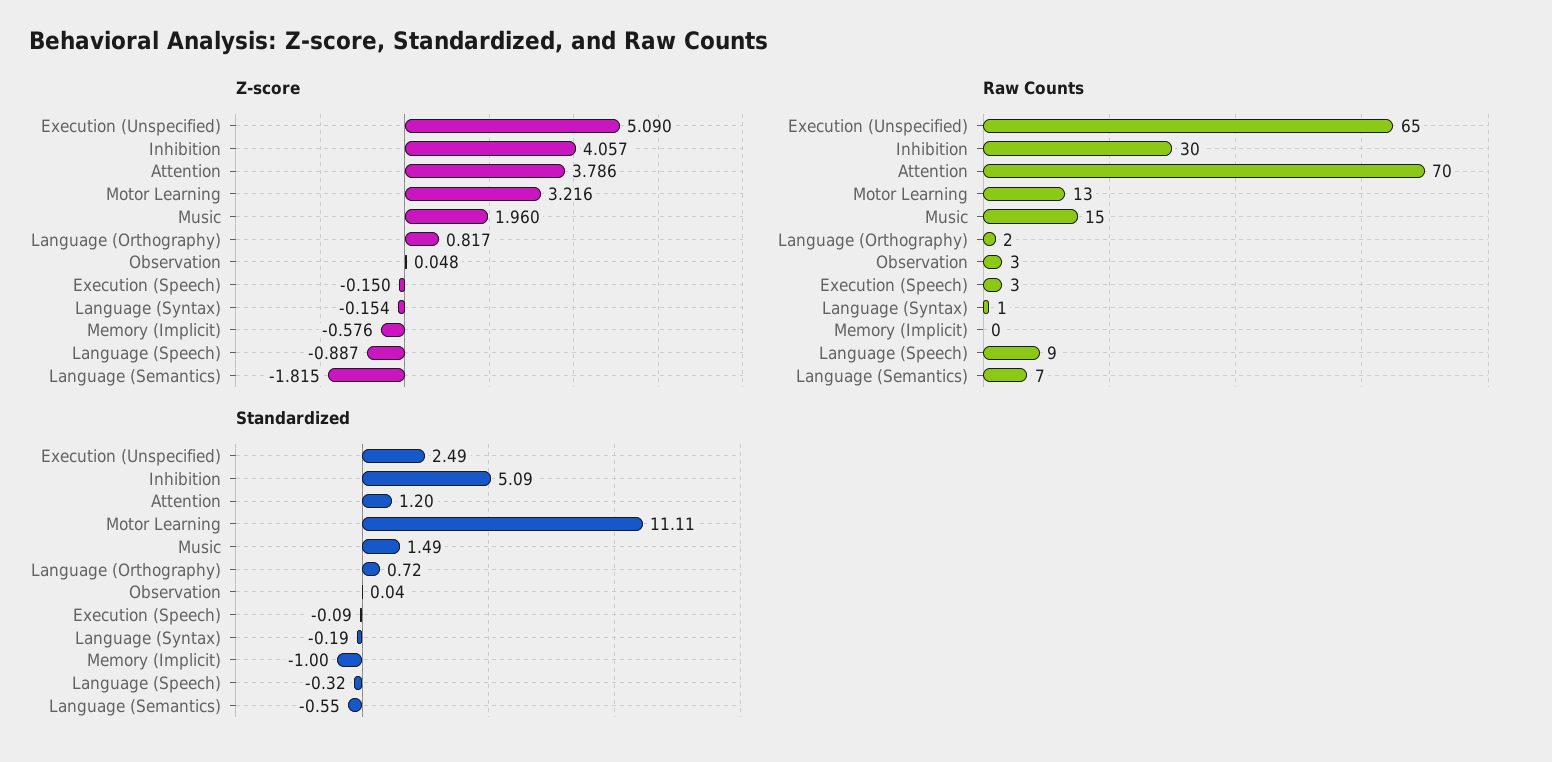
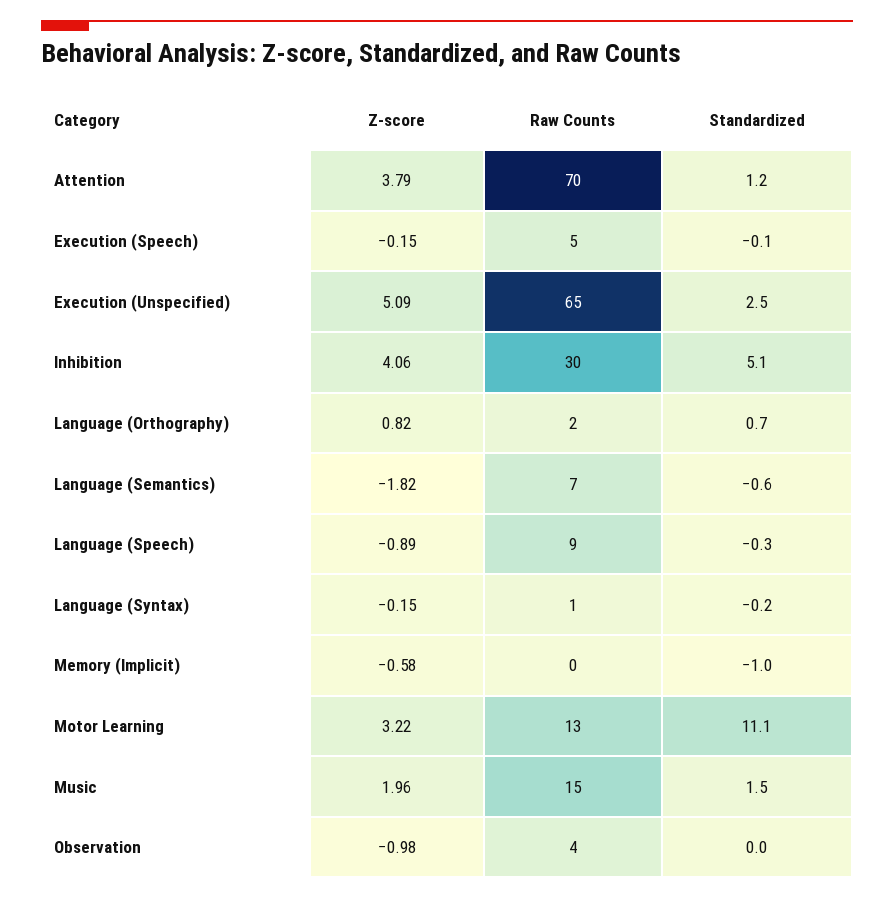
Z-score, Observation: 0.048 -> -0.98
Raw Counts, Observation: 3 -> 4
Raw Counts, Execution (Speech): 3 -> 5

